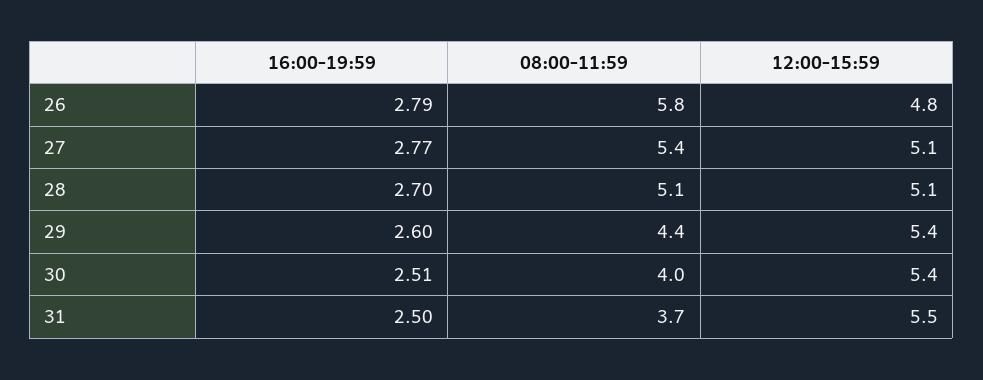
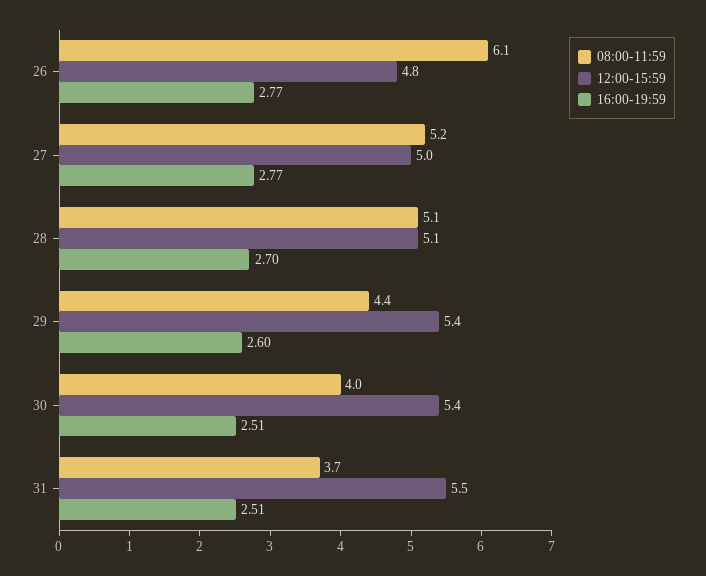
16:00-19:59, 26: 2.79 -> 2.77
08:00-11:59, 26: 5.8 -> 6.1
08:00-11:59, 27: 5.4 -> 5.2
12:00-15:59, 27: 5.1 -> 5
16:00-19:59, 31: 2.5 -> 2.51

